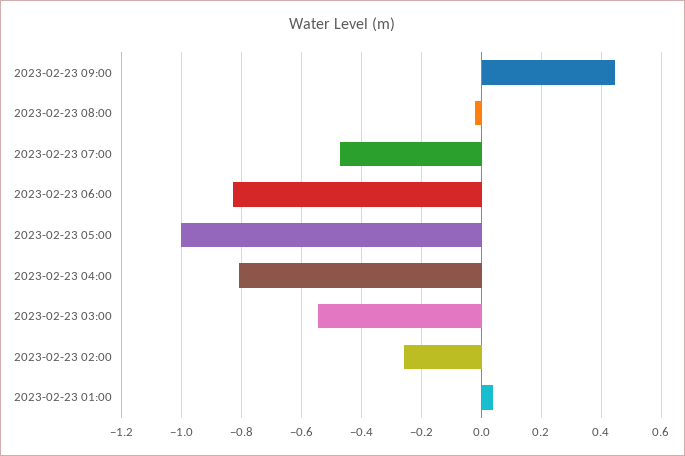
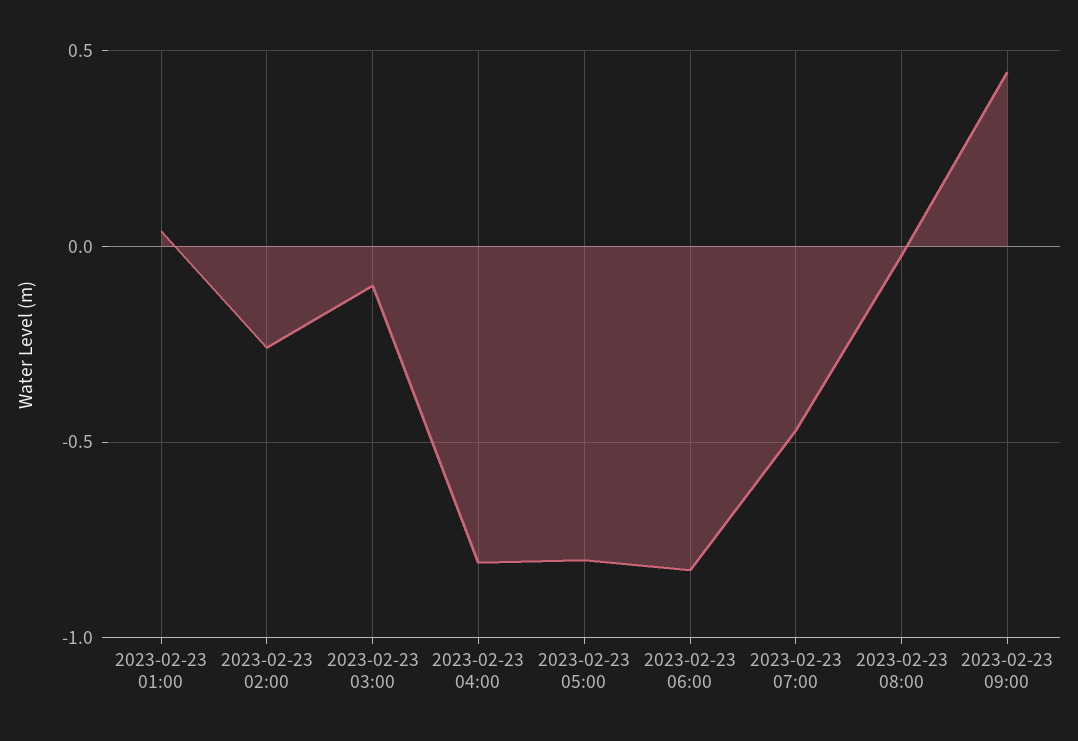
2023-02-23 05:00: -1 -> -0.8
2023-02-23 03:00: -0.55 -> -0.1

